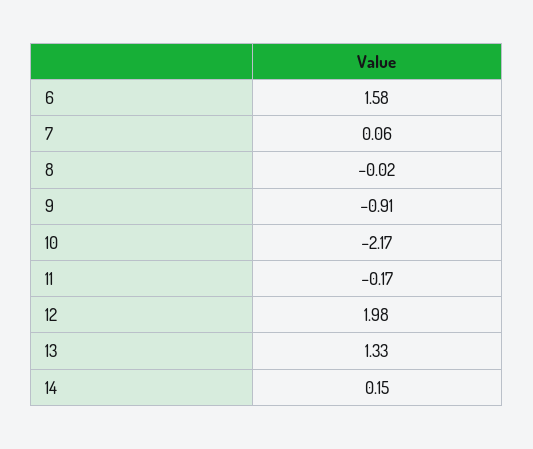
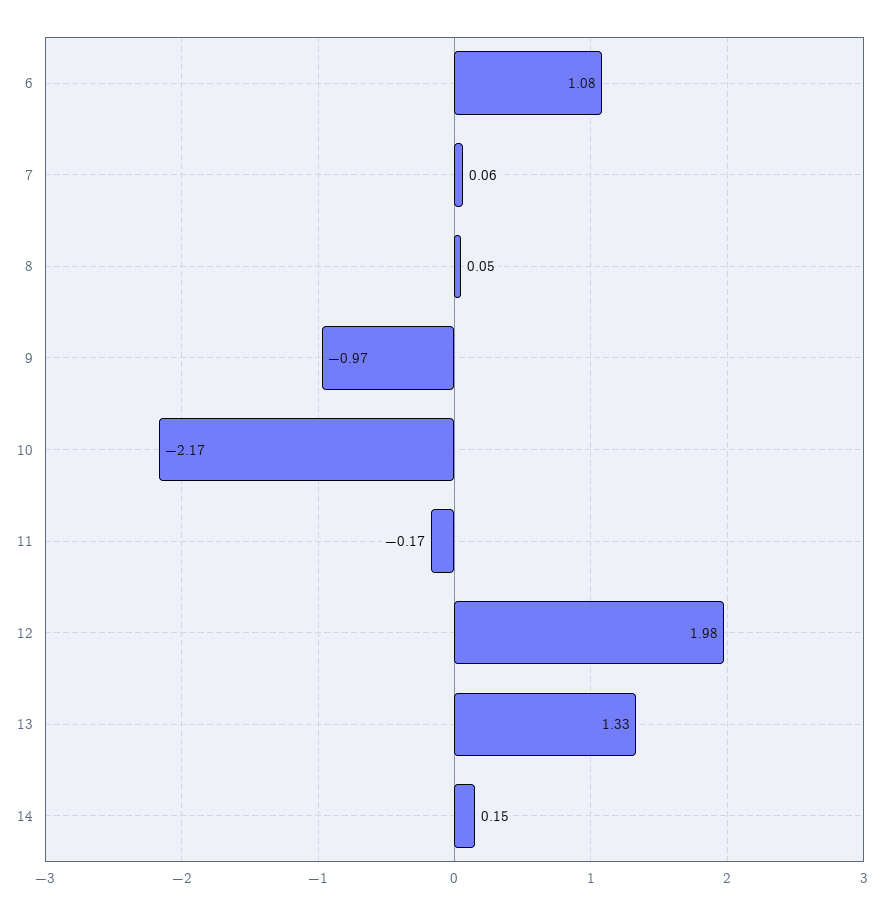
6: 1.58 -> 1.08
8: -0.02 -> 0.05
9: -0.91 -> -0.97

